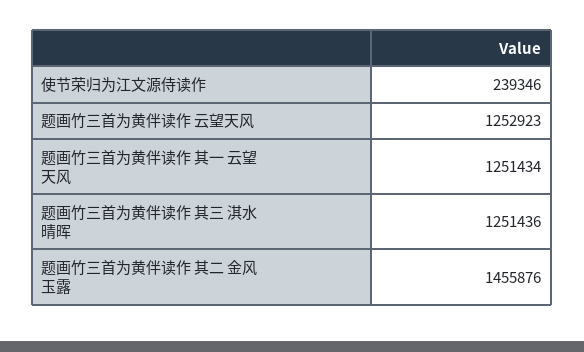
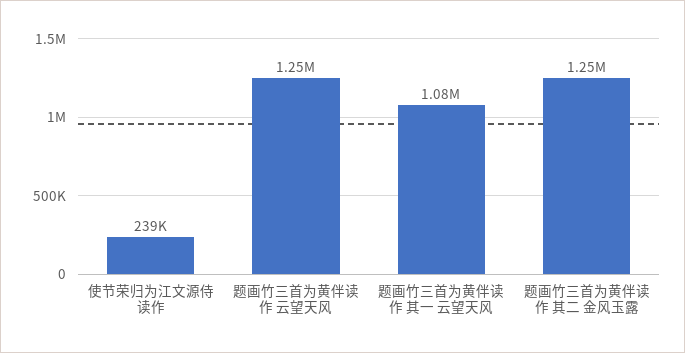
题画竹三首为黄伴读作 其一 云望天风: 1251434 -> 1080000
题画竹三首为黄伴读作 其三 淇水晴晖: 1251436 -> none
题画竹三首为黄伴读作 其二 金风玉露: 1455876 -> 1250000

